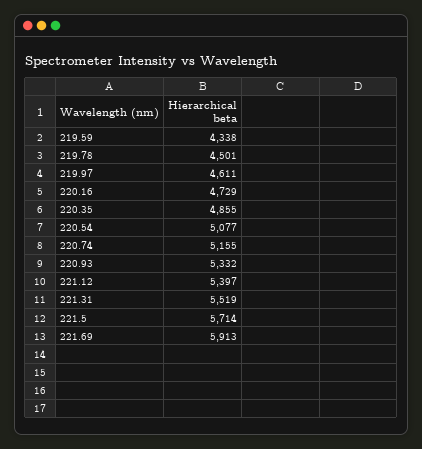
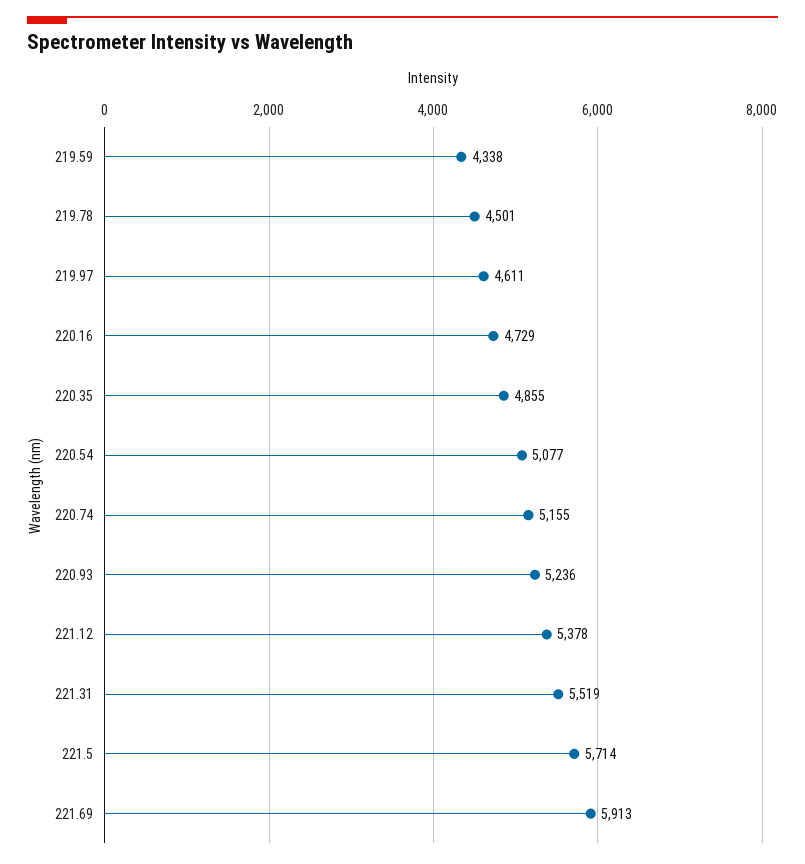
220.93: 5332 -> 5236
221.12: 5397 -> 5378

